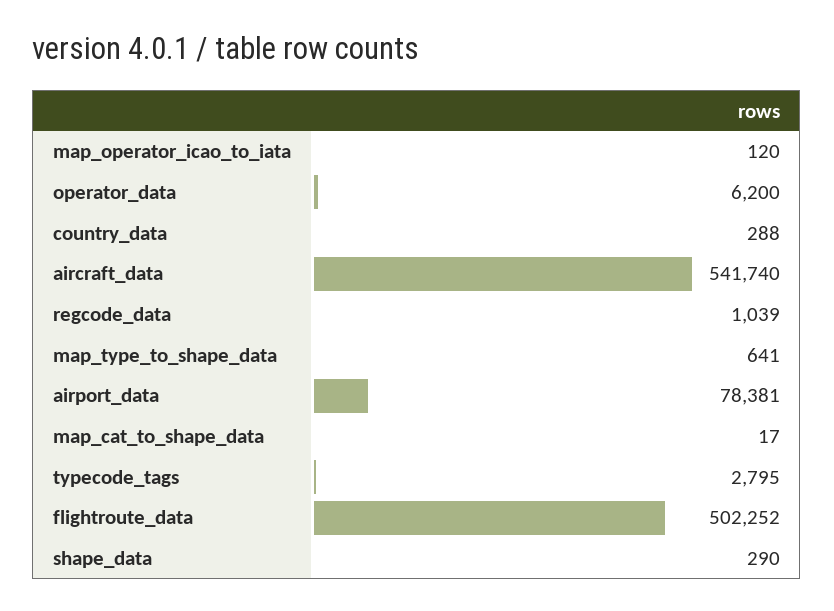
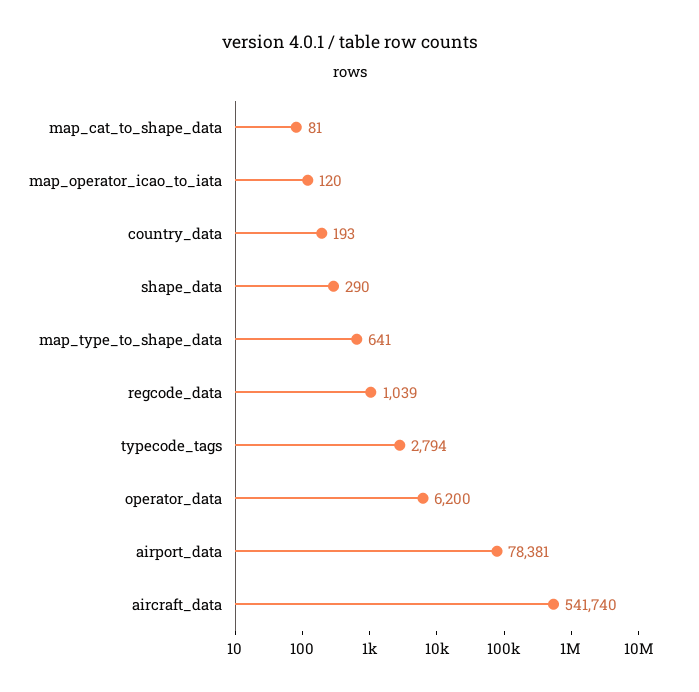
country_data: 288 -> 193
map_cat_to_shape_data: 17 -> 81
typecode_tags: 2795 -> 2794
flightroute_data: 502252 -> none

